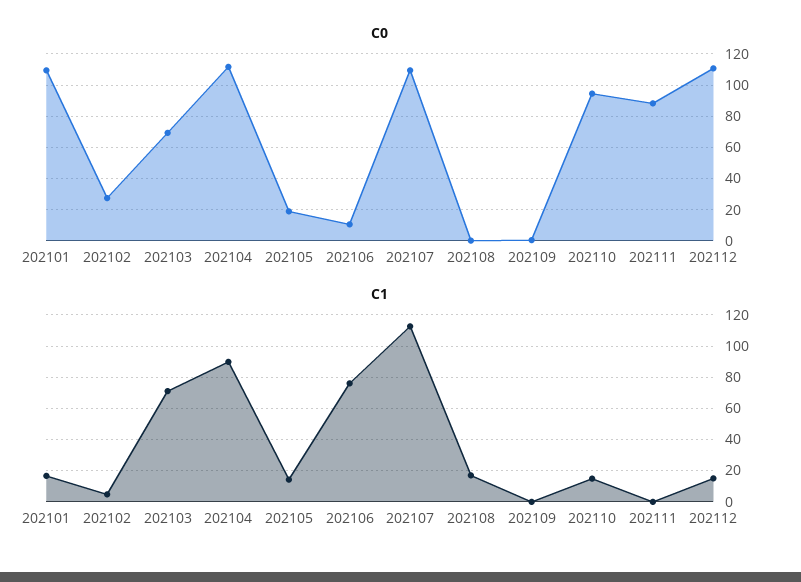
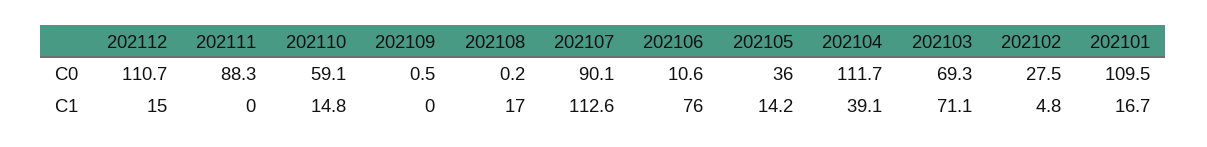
C0, 202105: 20 -> 36
C0, 202107: 110 -> 90.1
C0, 202110: 95 -> 59.1
C1, 202104: 90 -> 39.1

